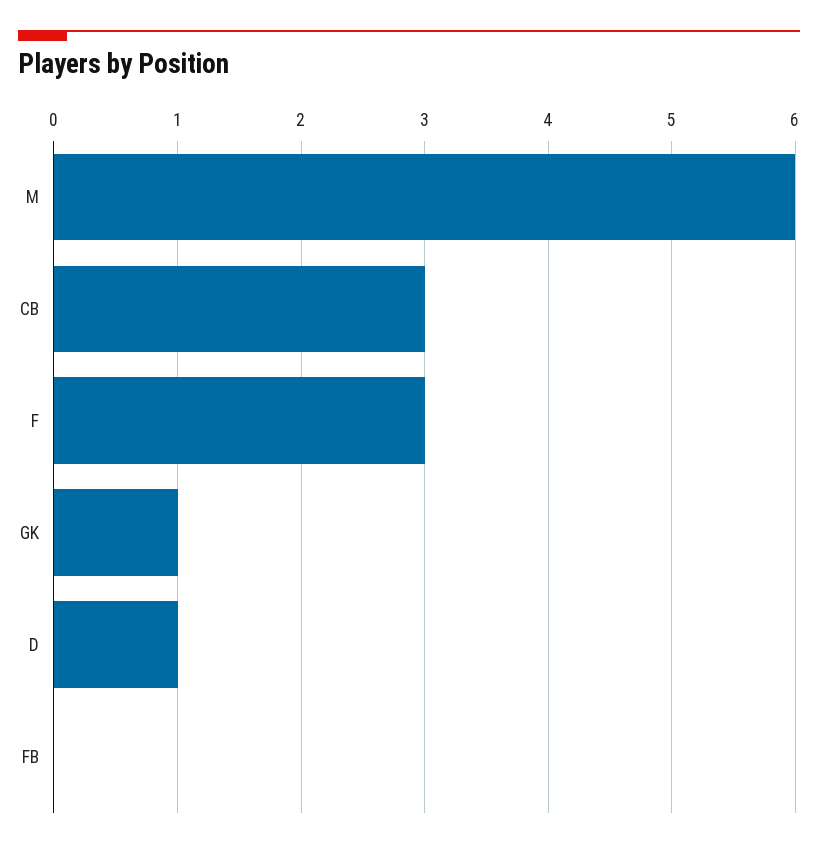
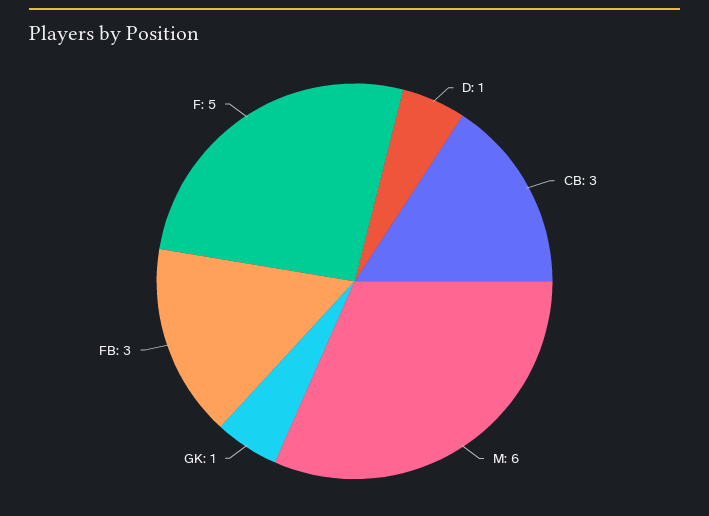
F: 3 -> 5
FB: 0 -> 3

